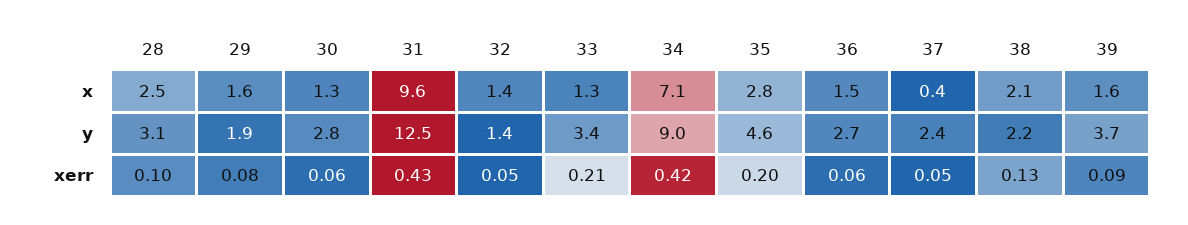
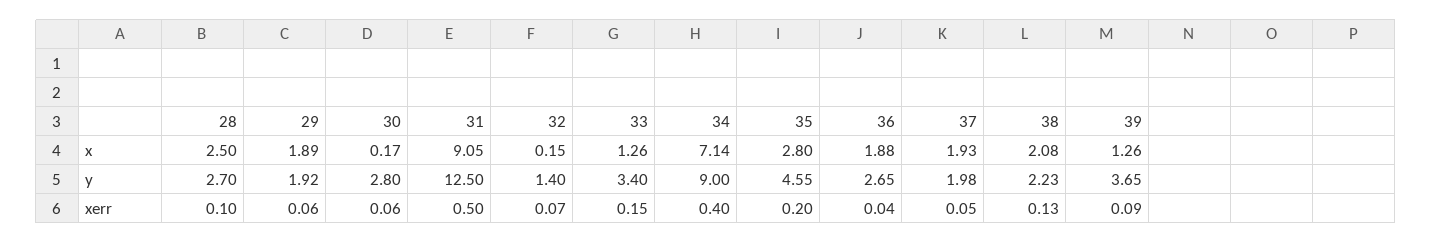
29, x: 1.6 -> 1.89
30, x: 1.3 -> 0.17
31, x: 9.6 -> 9.05
32, x: 1.4 -> 0.15
36, x: 1.5 -> 1.88
37, x: 0.4 -> 1.93
39, x: 1.6 -> 1.26
28, y: 3.1 -> 2.7
37, y: 2.4 -> 1.98
29, xerr: 0.08 -> 0.06
31, xerr: 0.43 -> 0.5
32, xerr: 0.05 -> 0.07
33, xerr: 0.21 -> 0.15
34, xerr: 0.42 -> 0.4
36, xerr: 0.06 -> 0.04

